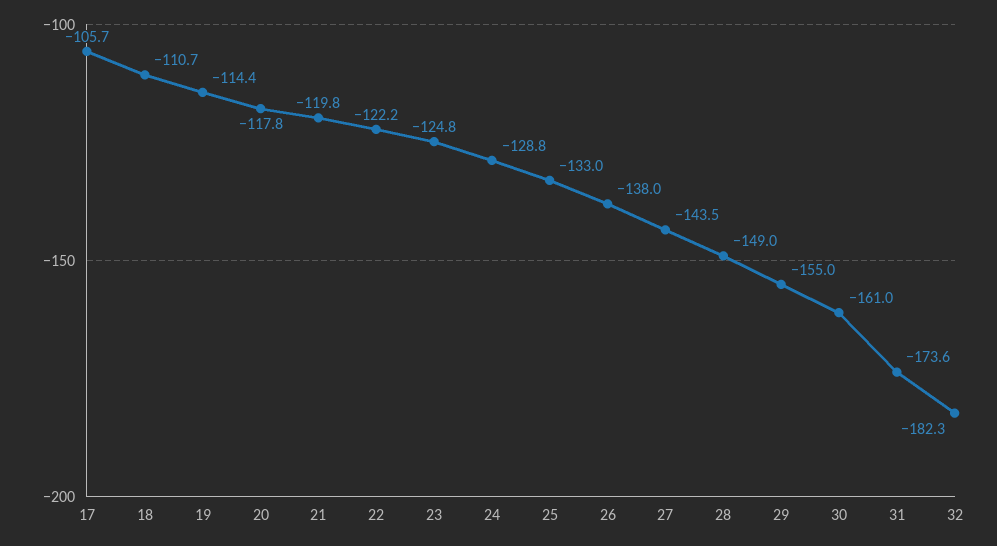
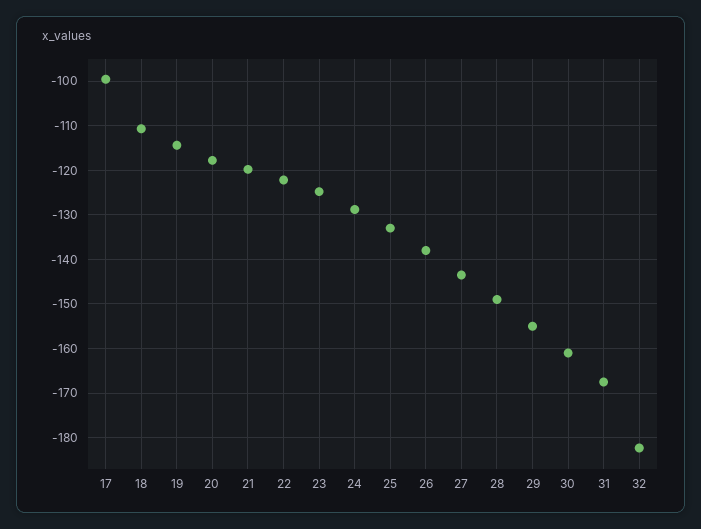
17: -105.7 -> -100
31: -173.6 -> -168

